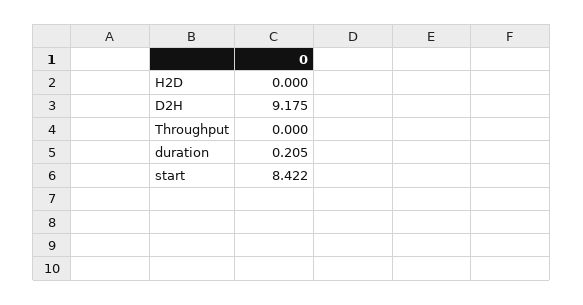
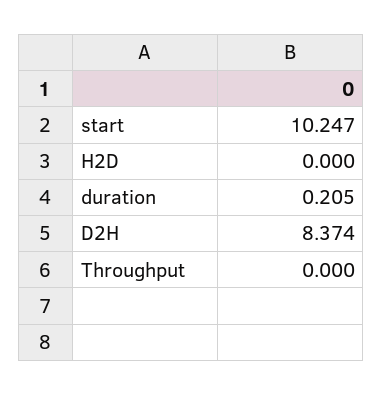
D2H: 9.175 -> 8.374
start: 8.422 -> 10.247

